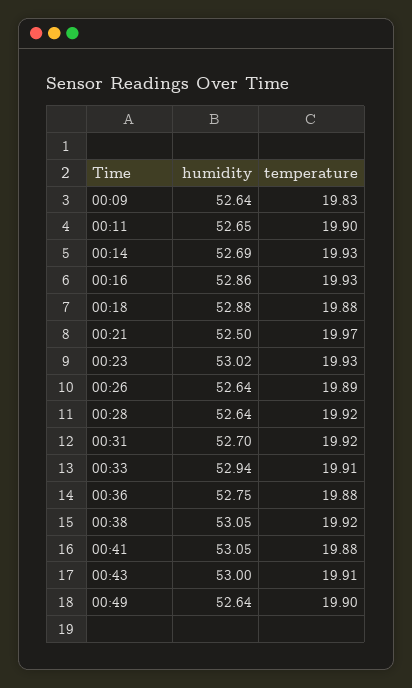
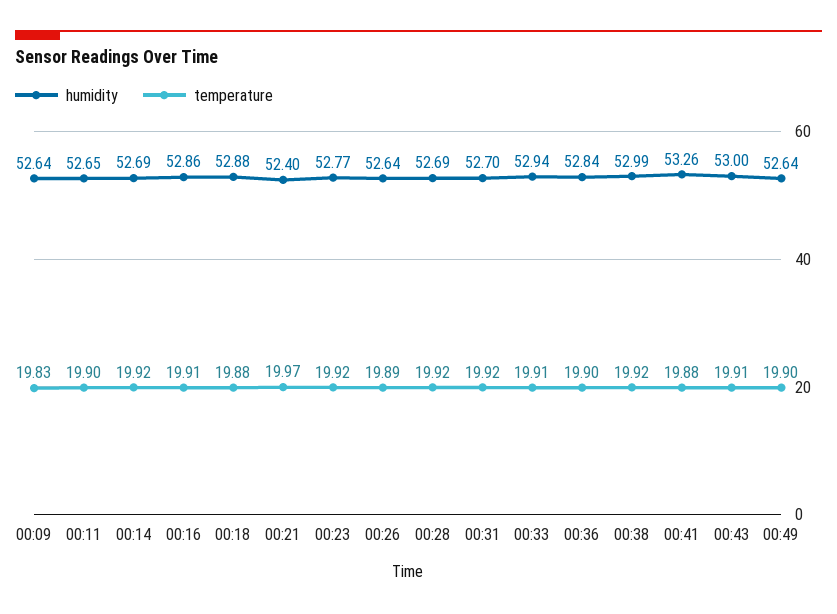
temperature, 00:14: 19.93 -> 19.92
temperature, 00:16: 19.93 -> 19.91
humidity, 00:21: 52.5 -> 52.4
humidity, 00:23: 53.02 -> 52.77
temperature, 00:23: 19.93 -> 19.92
humidity, 00:28: 52.64 -> 52.69
humidity, 00:36: 52.75 -> 52.84
temperature, 00:36: 19.88 -> 19.9
humidity, 00:38: 53.05 -> 52.99
humidity, 00:41: 53.05 -> 53.26

